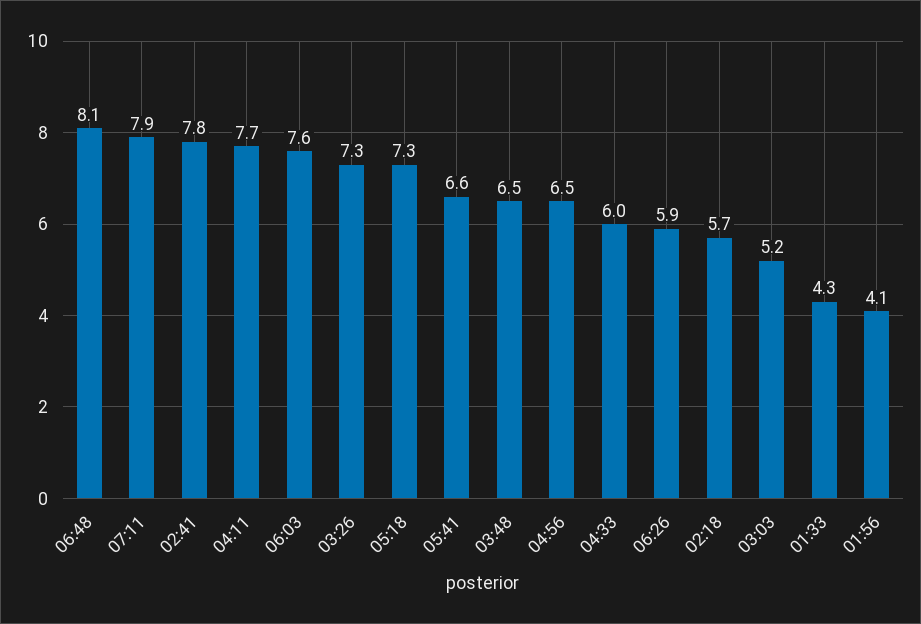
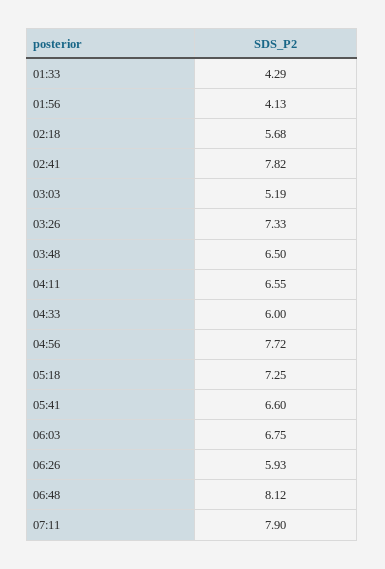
04:11: 7.7 -> 6.55
06:03: 7.6 -> 6.75
04:56: 6.5 -> 7.72

